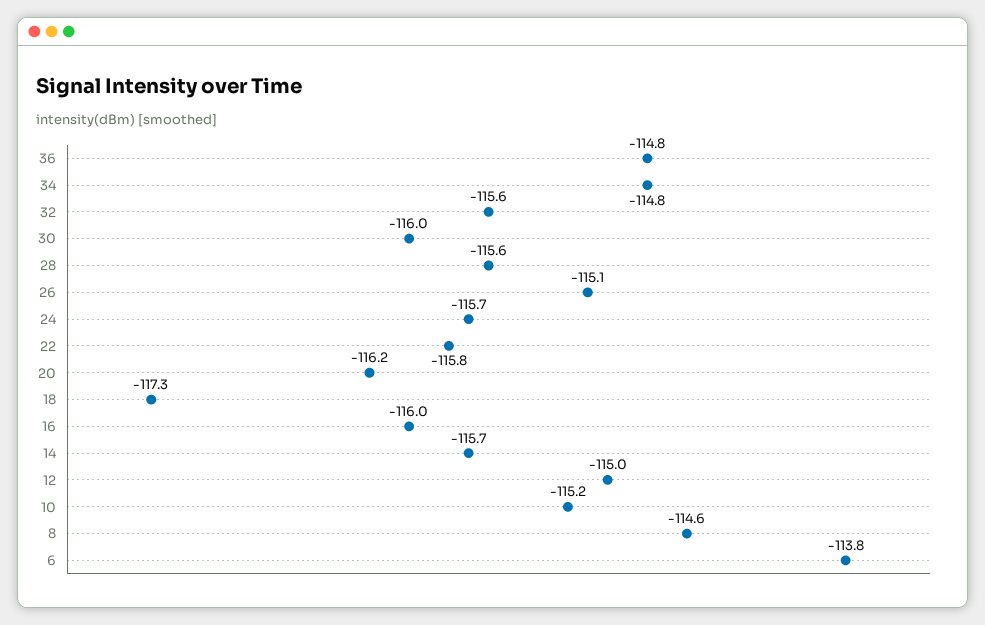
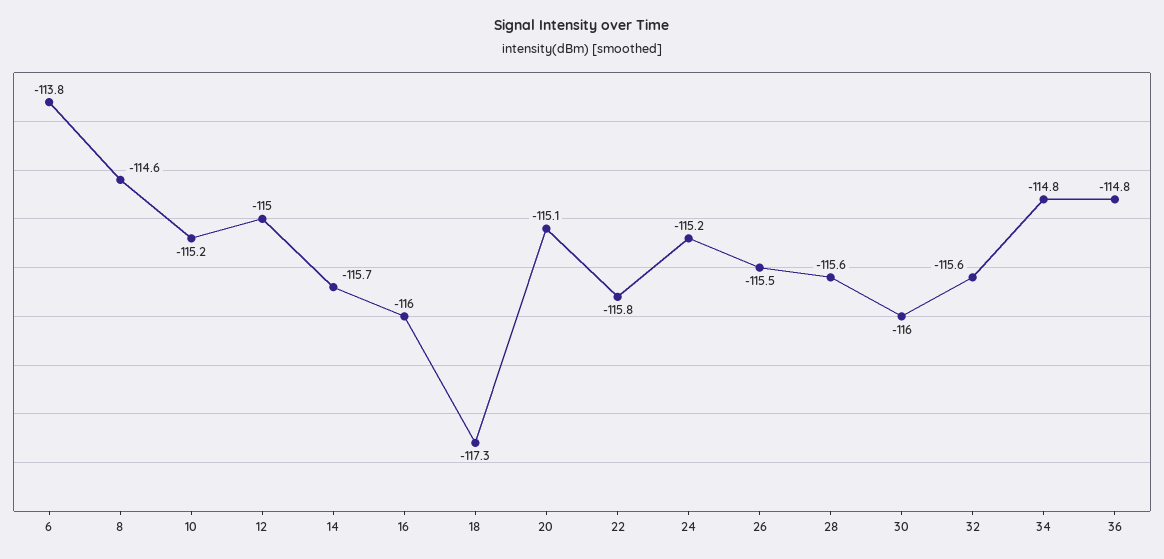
26: -115.1 -> -115.5
24: -115.7 -> -115.2
20: -116.2 -> -115.1

